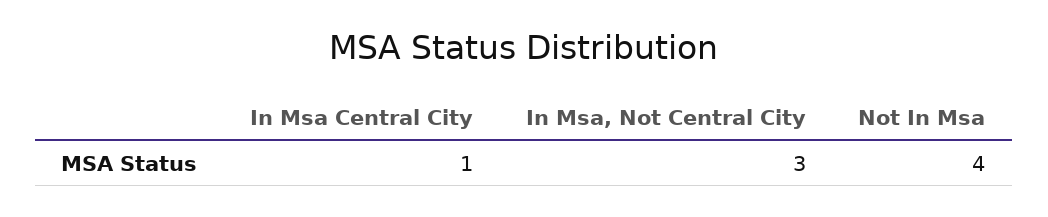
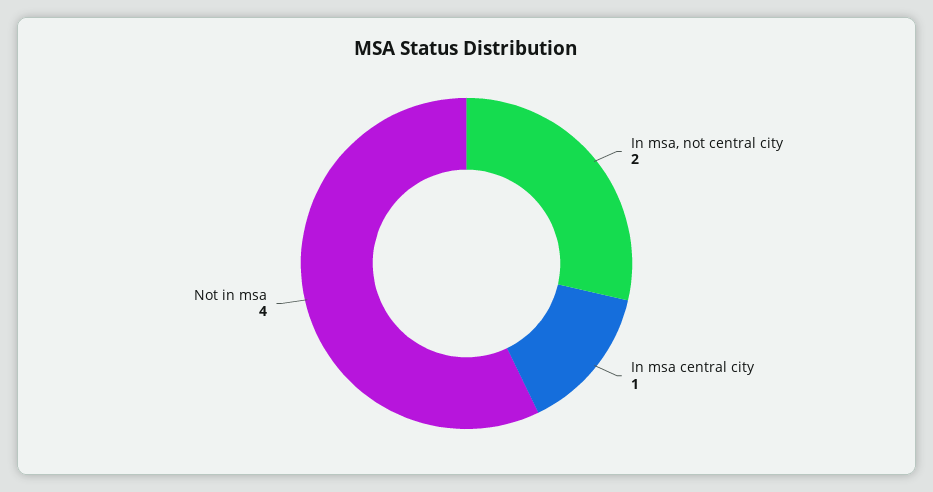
In Msa, Not Central City: 3 -> 2

